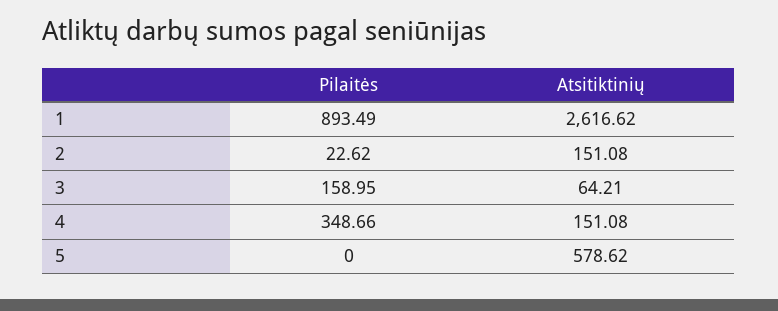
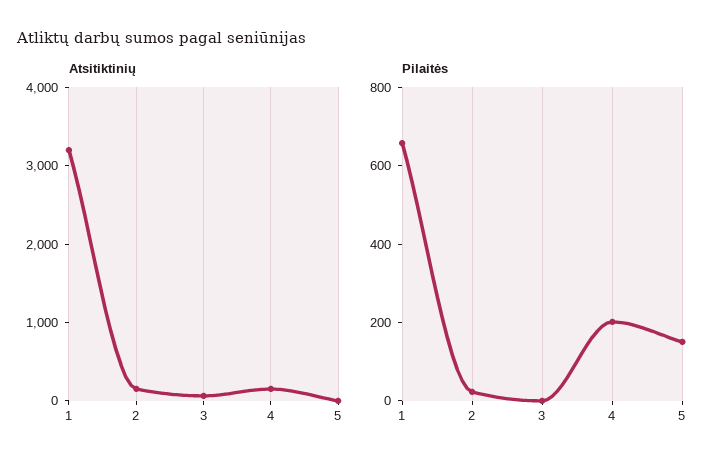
Pilaitės, 1: 893.49 -> 650
Atsitiktinių, 1: 2616.62 -> 3200
Pilaitės, 3: 158.95 -> 0
Pilaitės, 4: 348.66 -> 200
Pilaitės, 5: 0 -> 150
Atsitiktinių, 5: 578.62 -> 0

